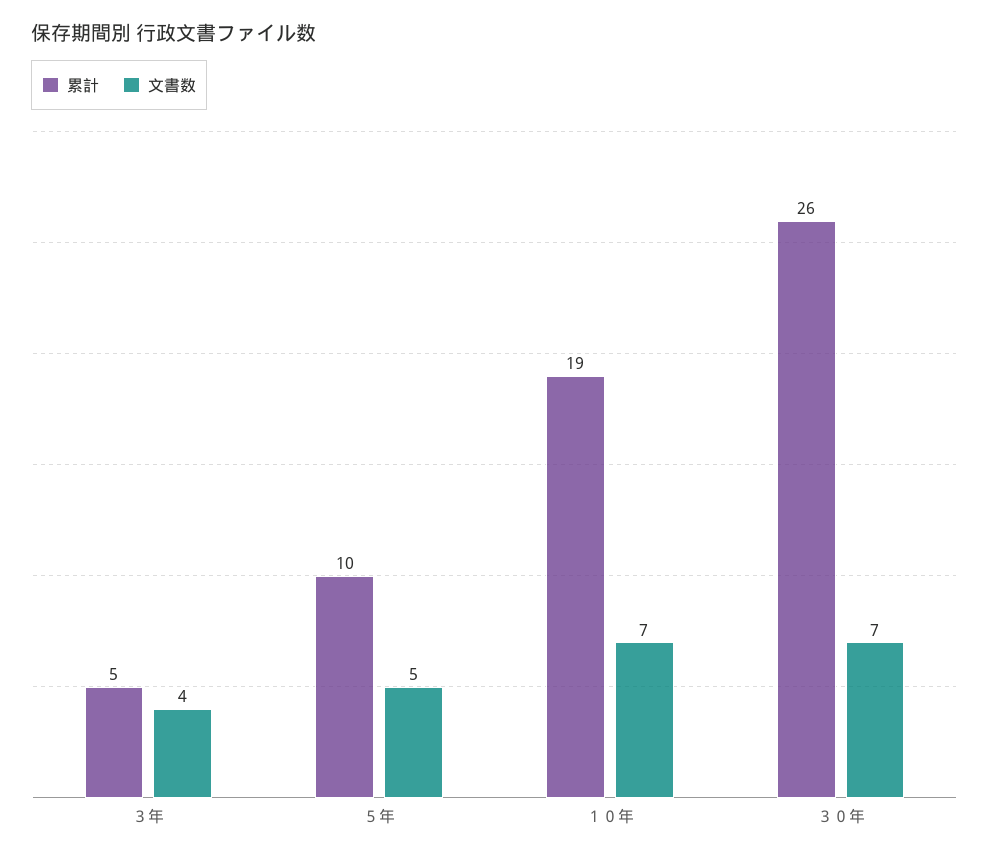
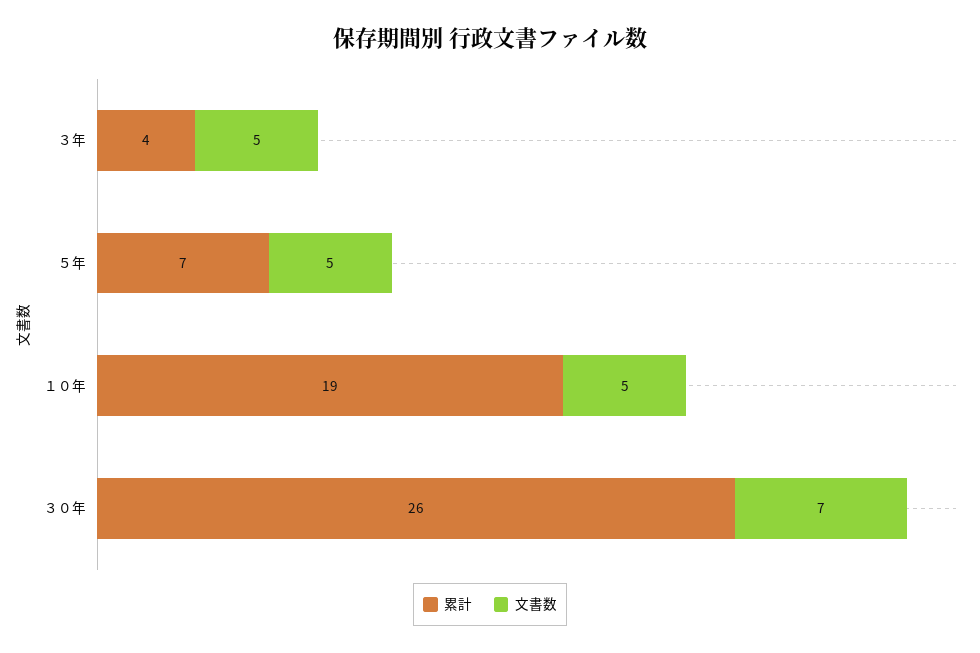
累計, ３年: 5 -> 4
文書数, ３年: 4 -> 5
累計, ５年: 10 -> 7
文書数, １０年: 7 -> 5

